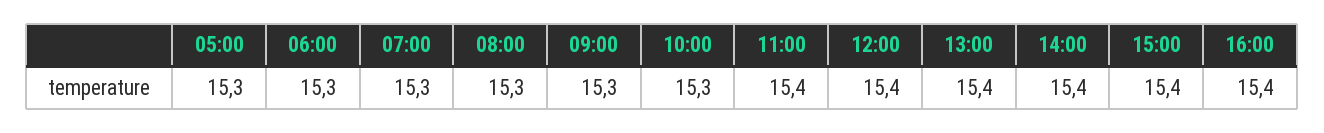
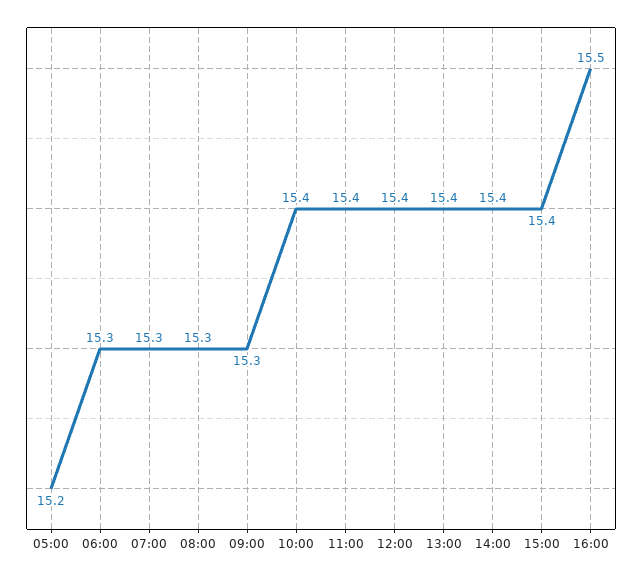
05:00: 15.3 -> 15.2
10:00: 15.3 -> 15.4
16:00: 15.4 -> 15.5

